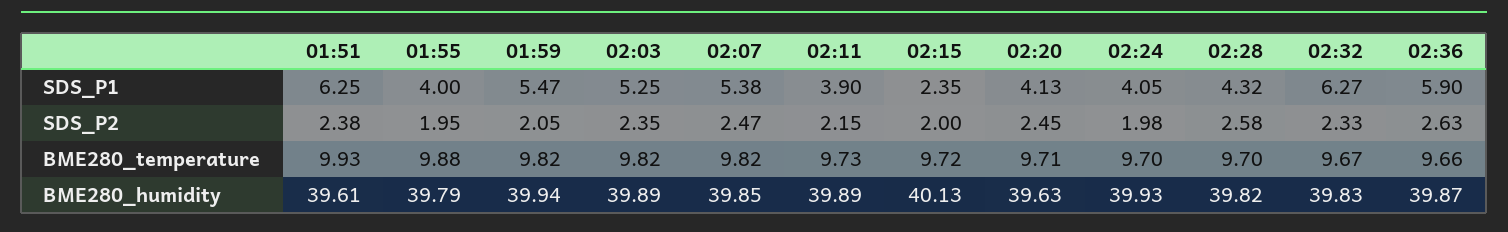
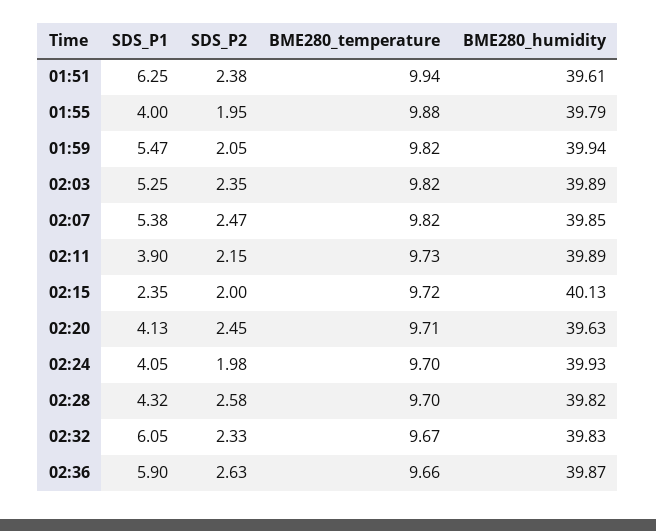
02:32, SDS_P1: 6.27 -> 6.05
01:51, BME280_temperature: 9.93 -> 9.94

